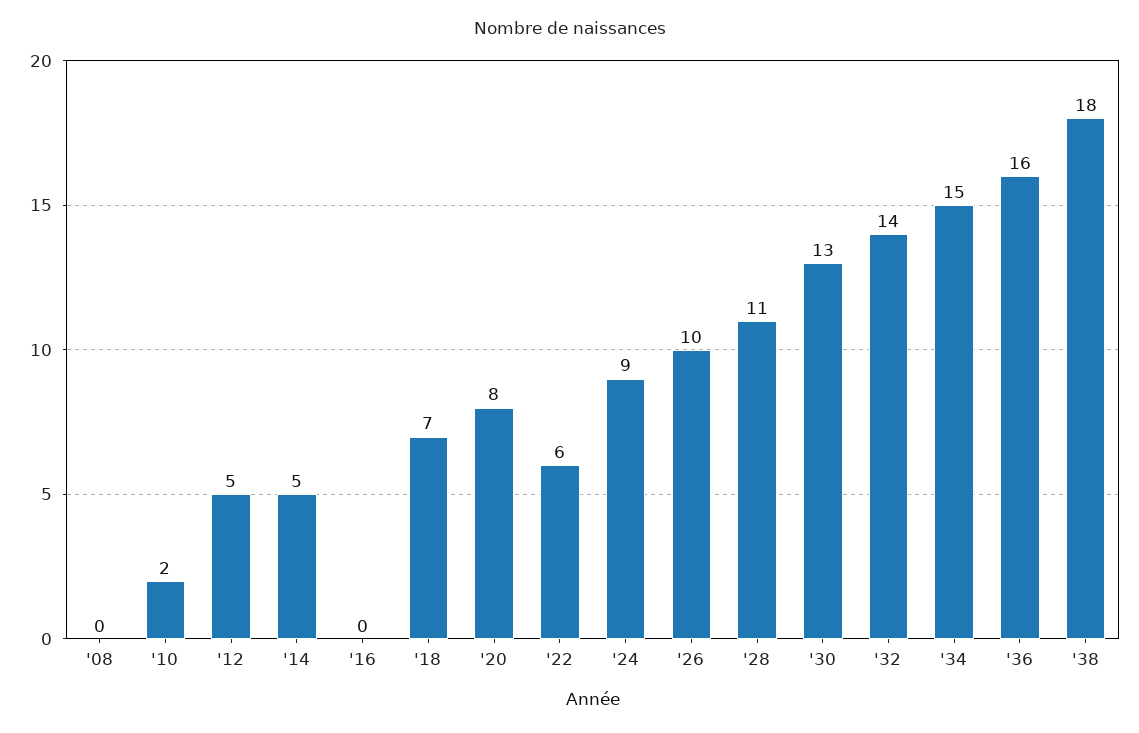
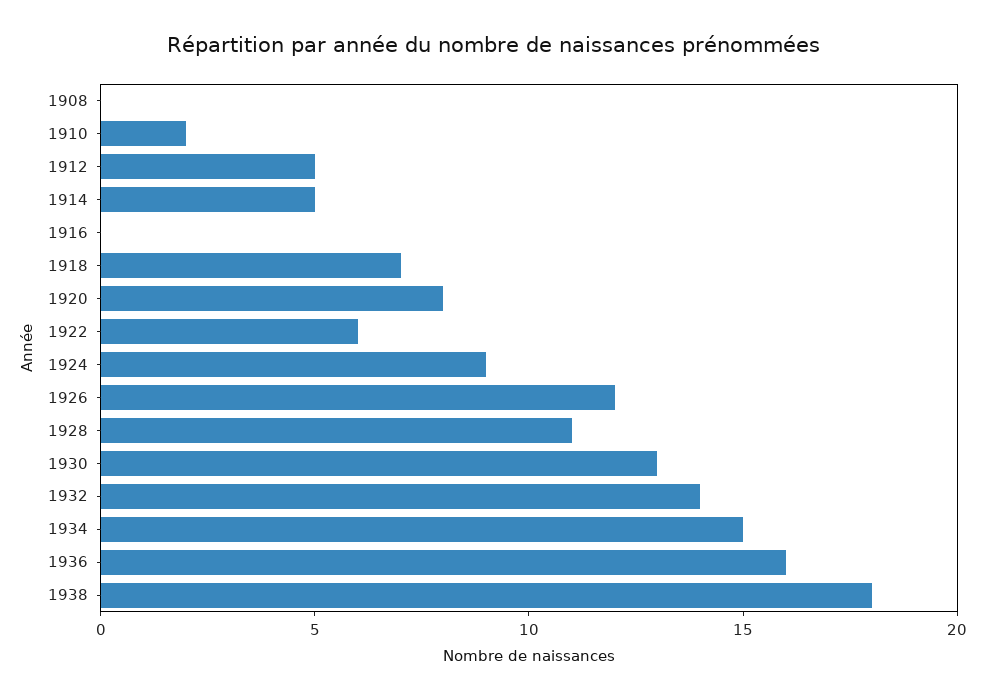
'26: 10 -> 12

